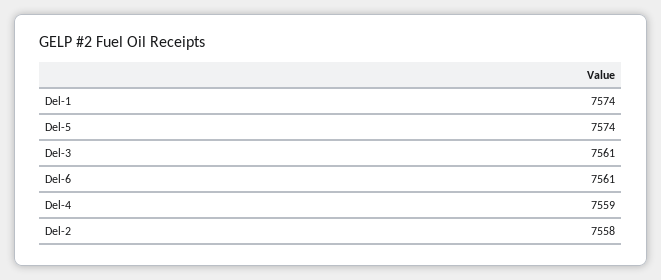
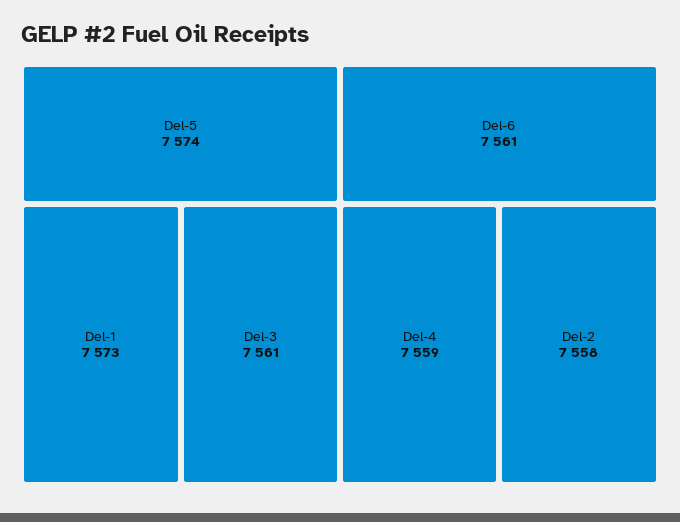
Del-1: 7574 -> 7573

